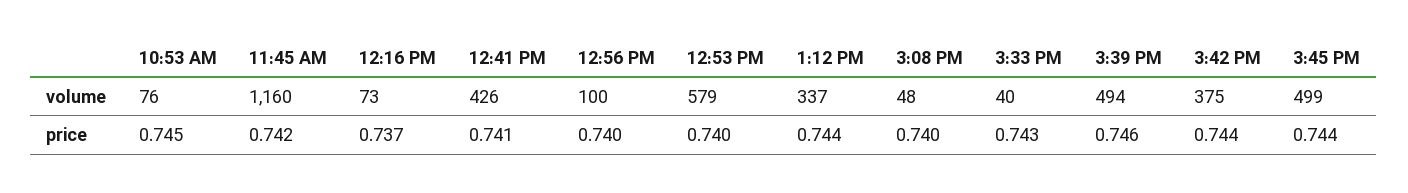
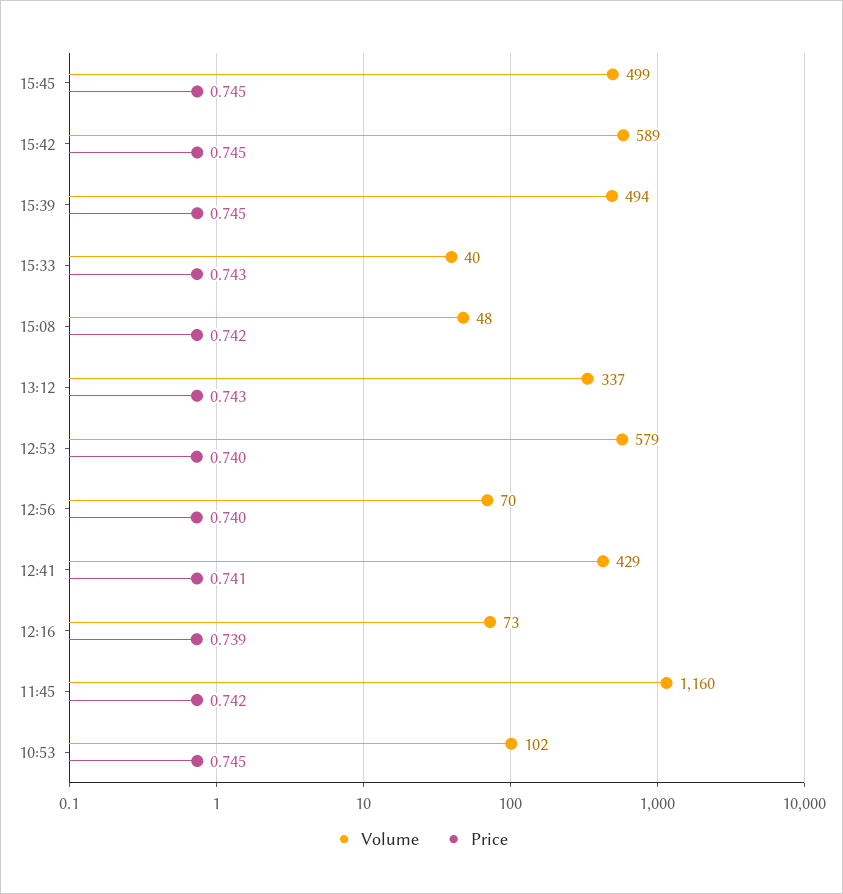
volume, 10:53 AM: 76 -> 102
volume, 12:41 PM: 426 -> 429
volume, 12:56 PM: 100 -> 70
volume, 3:42 PM: 375 -> 589
price, 12:16 PM: 0.737 -> 0.739
price, 1:12 PM: 0.744 -> 0.743
price, 3:08 PM: 0.74 -> 0.742
price, 3:39 PM: 0.746 -> 0.745
price, 3:42 PM: 0.744 -> 0.745
price, 3:45 PM: 0.744 -> 0.745

